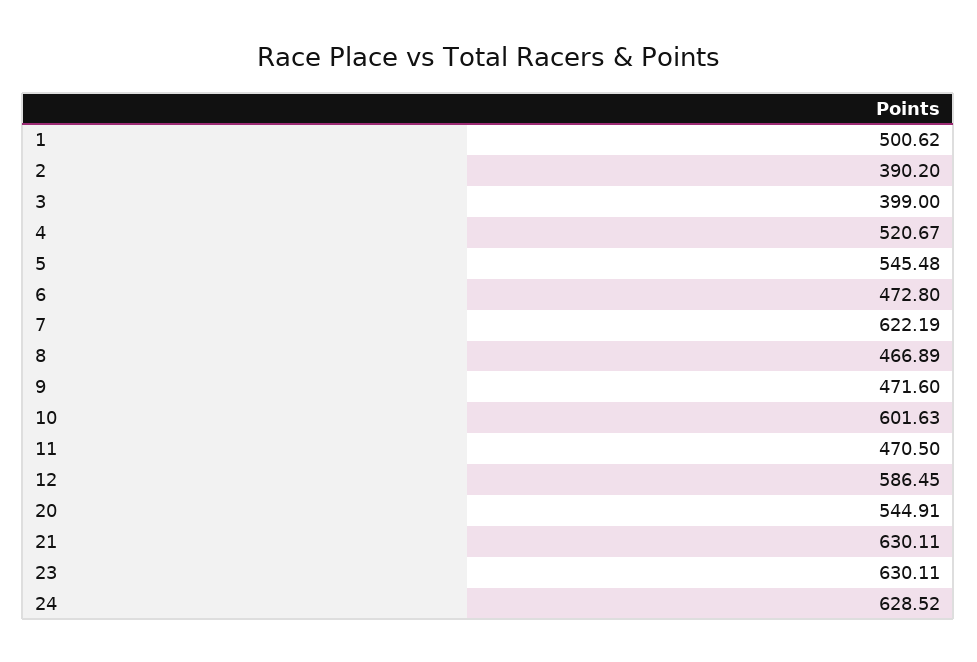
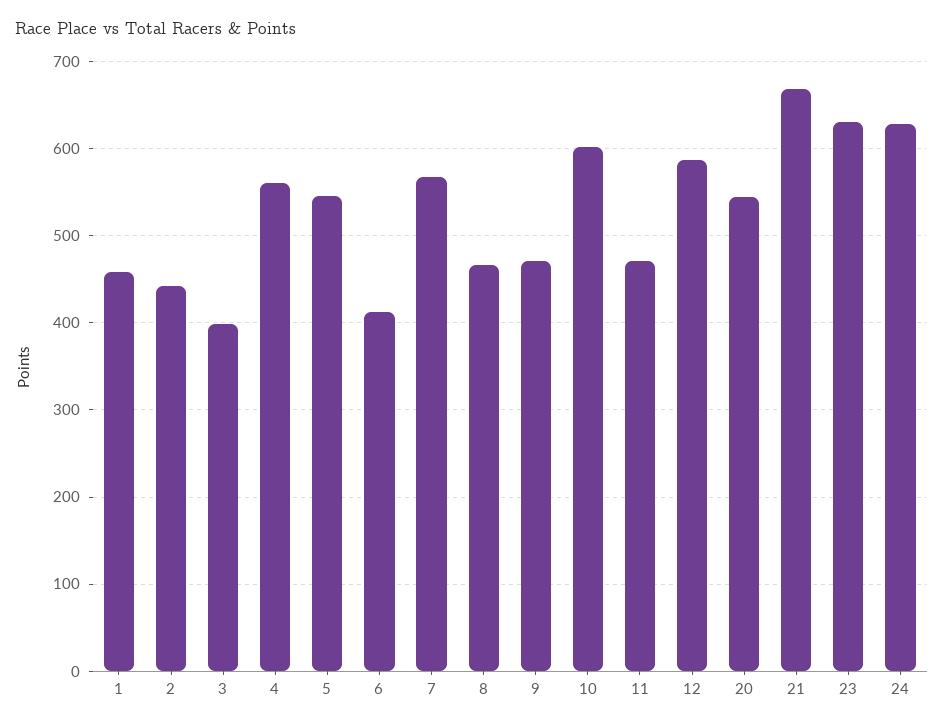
1: 500.62 -> 460
2: 390.2 -> 440
4: 520.67 -> 560
6: 472.8 -> 410
7: 622.19 -> 570
21: 630.11 -> 670

